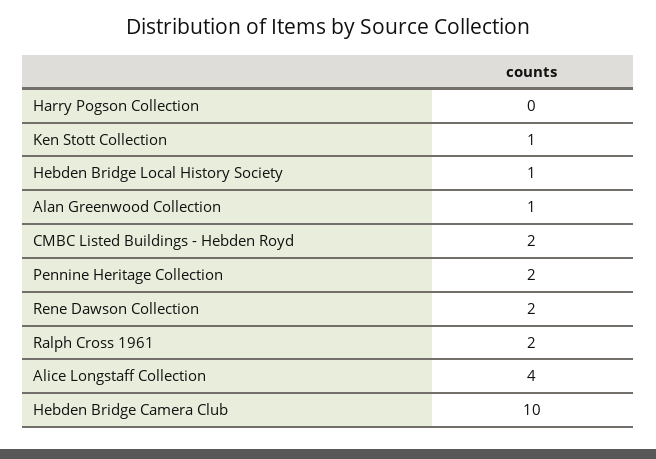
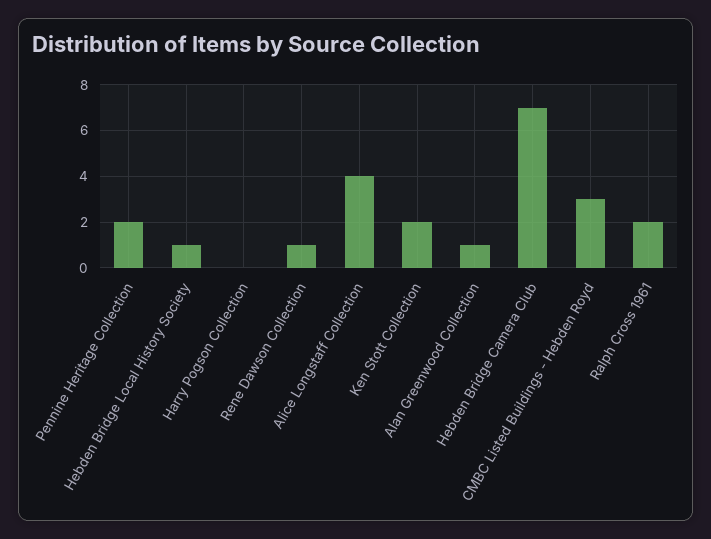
Ken Stott Collection: 1 -> 2
CMBC Listed Buildings - Hebden Royd: 2 -> 3
Rene Dawson Collection: 2 -> 1
Hebden Bridge Camera Club: 10 -> 7

